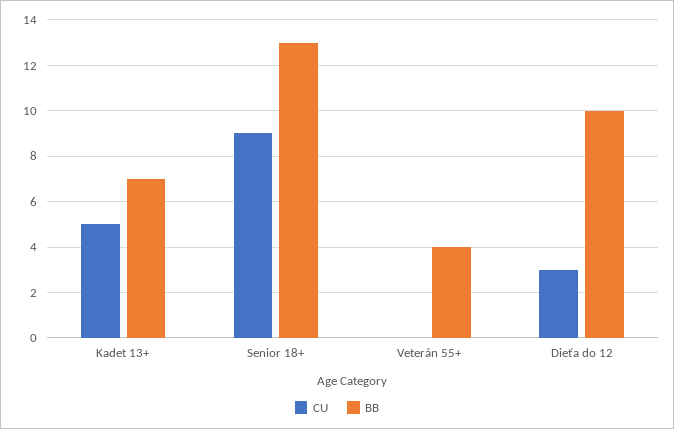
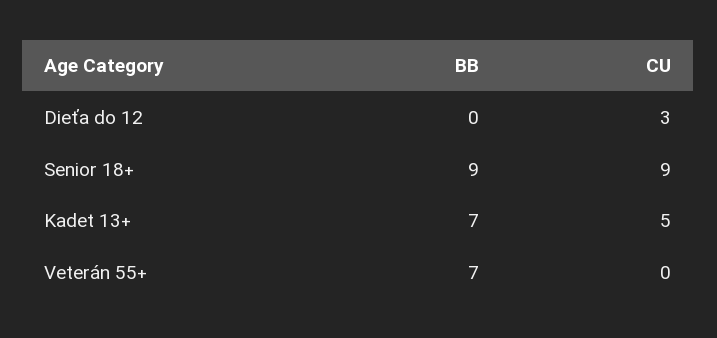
BB, Senior 18+: 13 -> 9
BB, Veterán 55+: 4 -> 7
BB, Dieťa do 12: 10 -> 0

